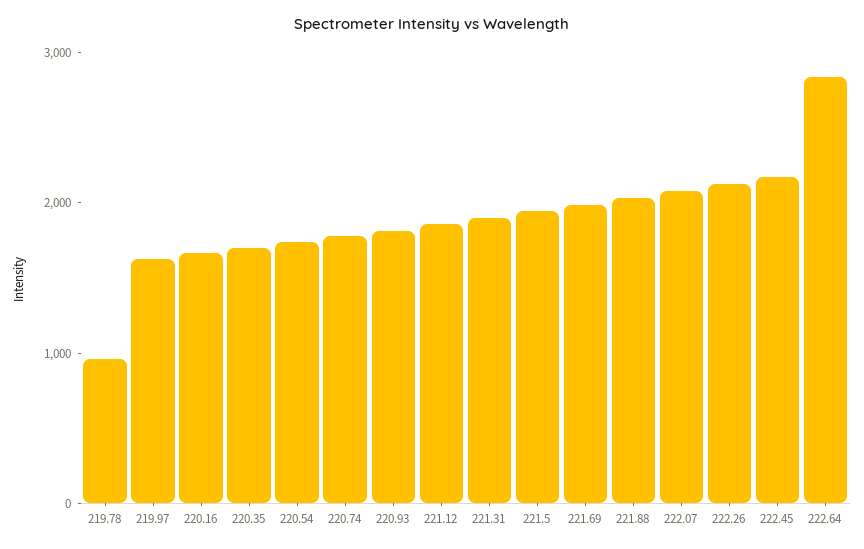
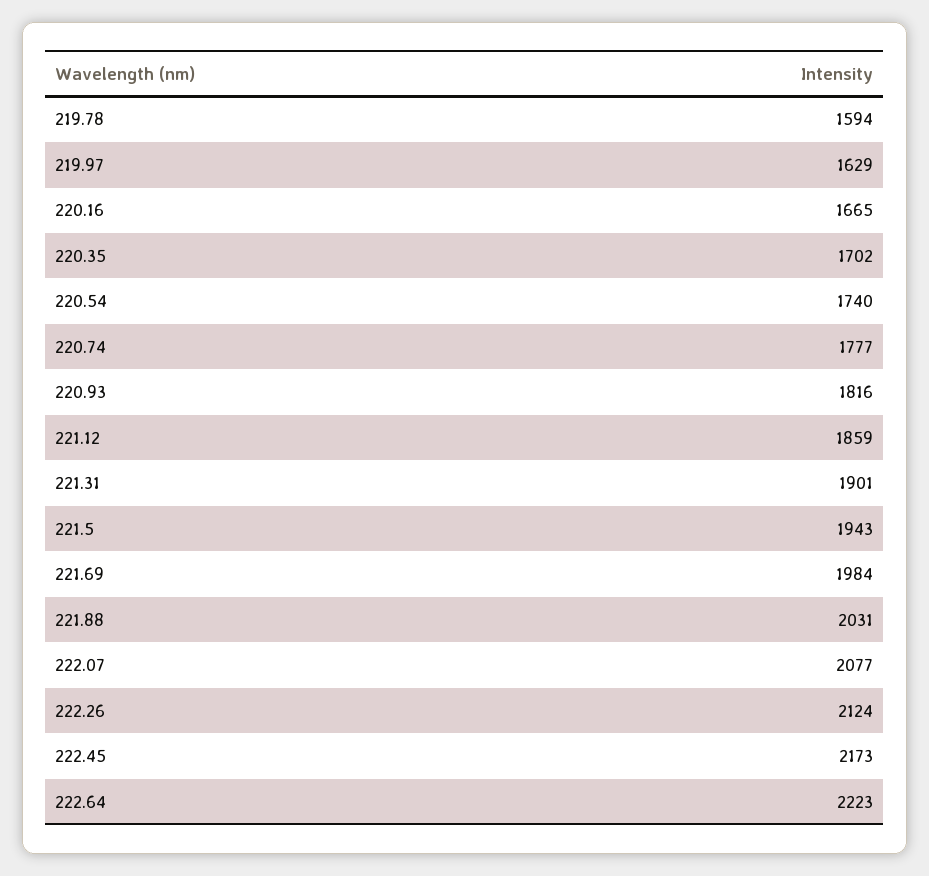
219.78: 1000 -> 1594
222.64: 2800 -> 2223

